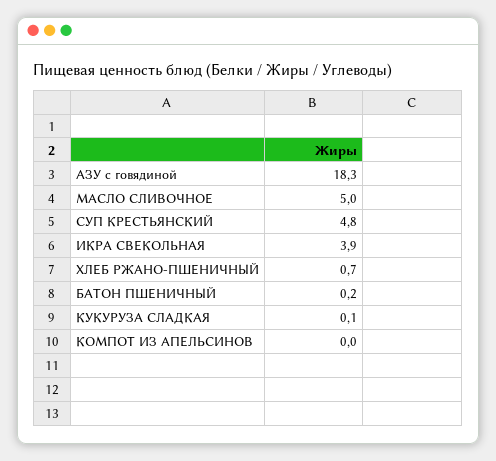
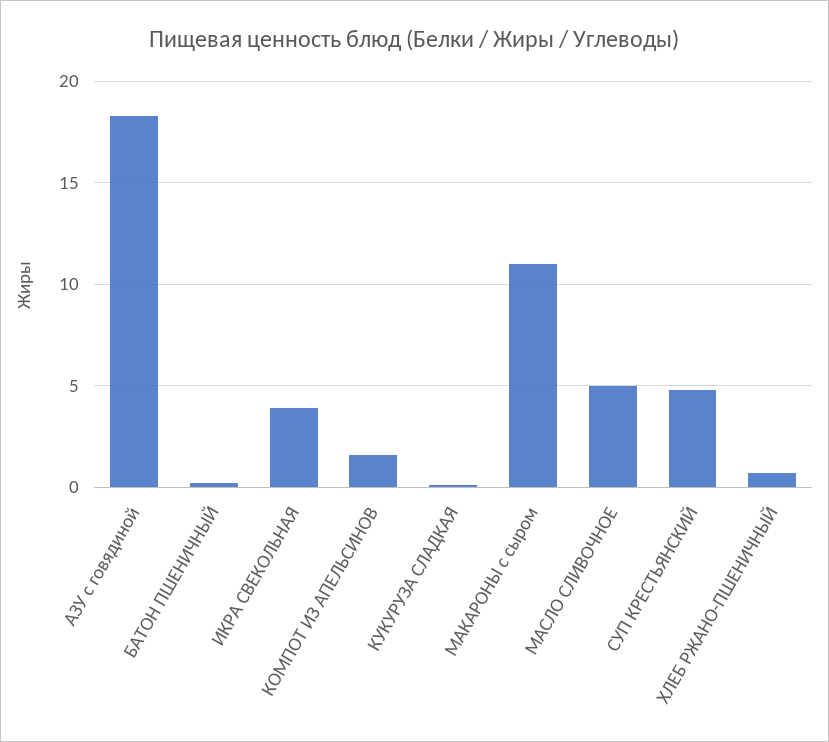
КОМПОТ ИЗ АПЕЛЬСИНОВ: 0 -> 1.5
МАКАРОНЫ с сыром: none -> 11

